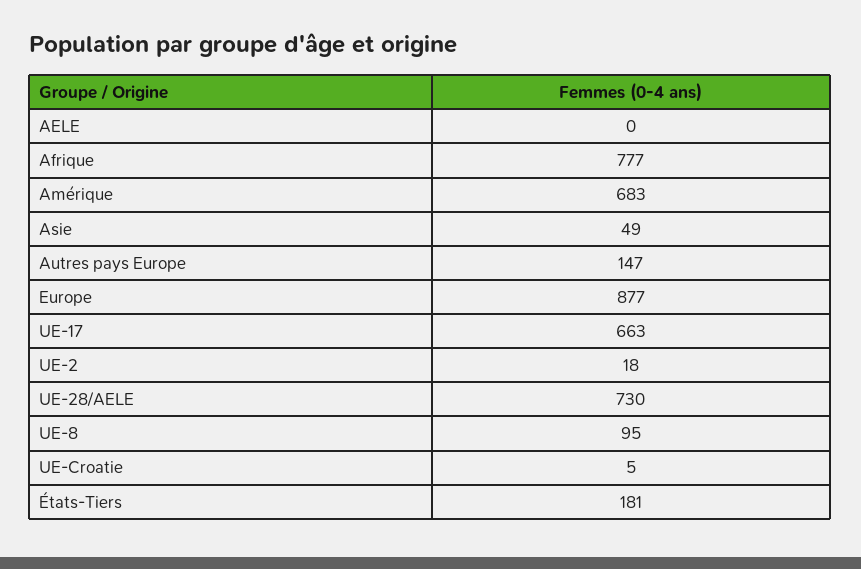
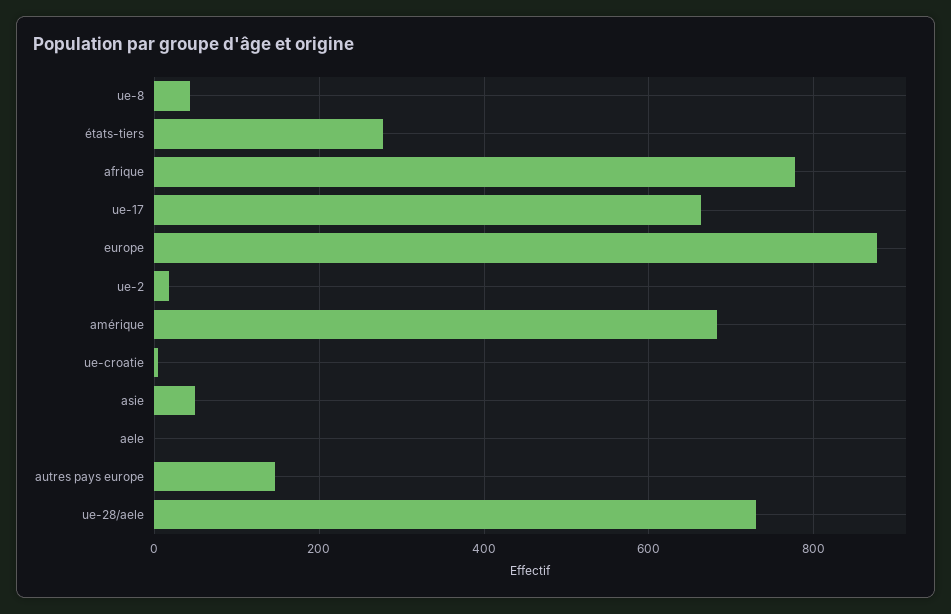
UE-8: 95 -> 40
États-Tiers: 181 -> 280

